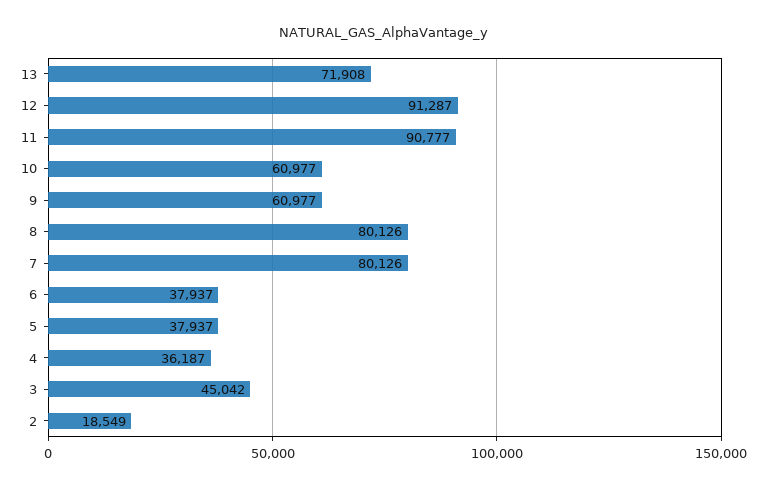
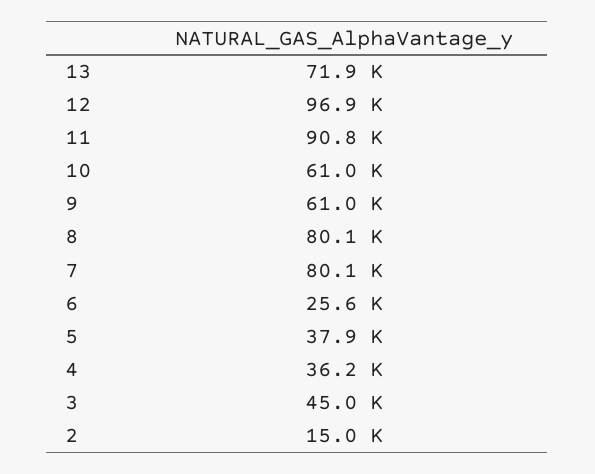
12: 91287 -> 96900
6: 37937 -> 25600
2: 18549 -> 15000

